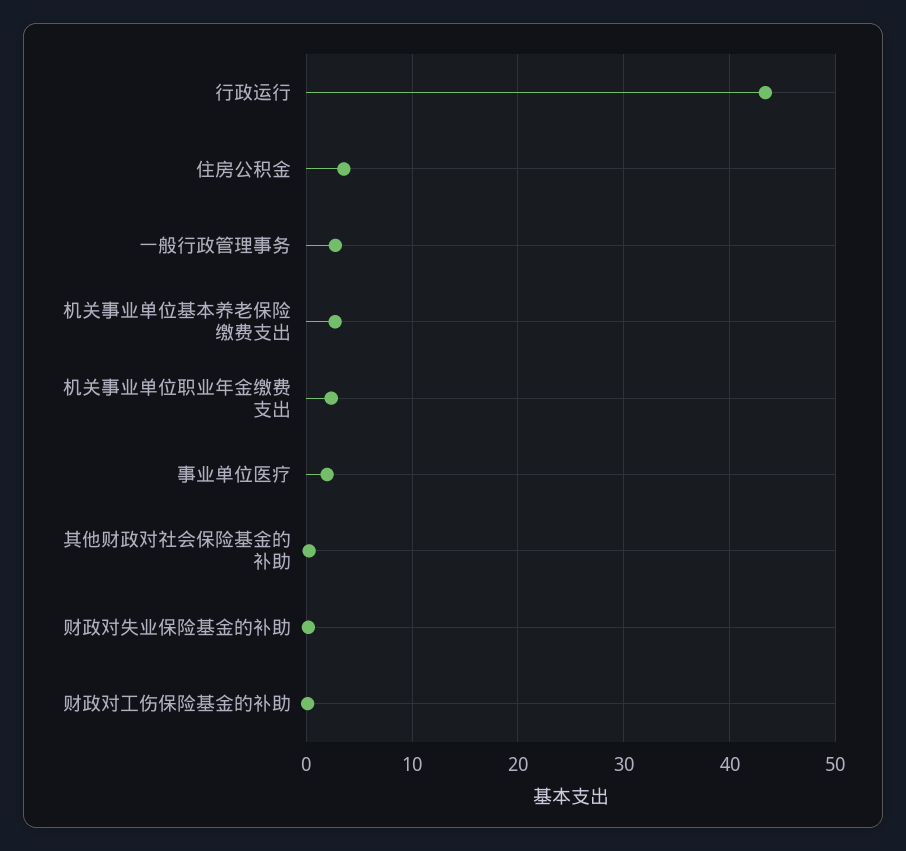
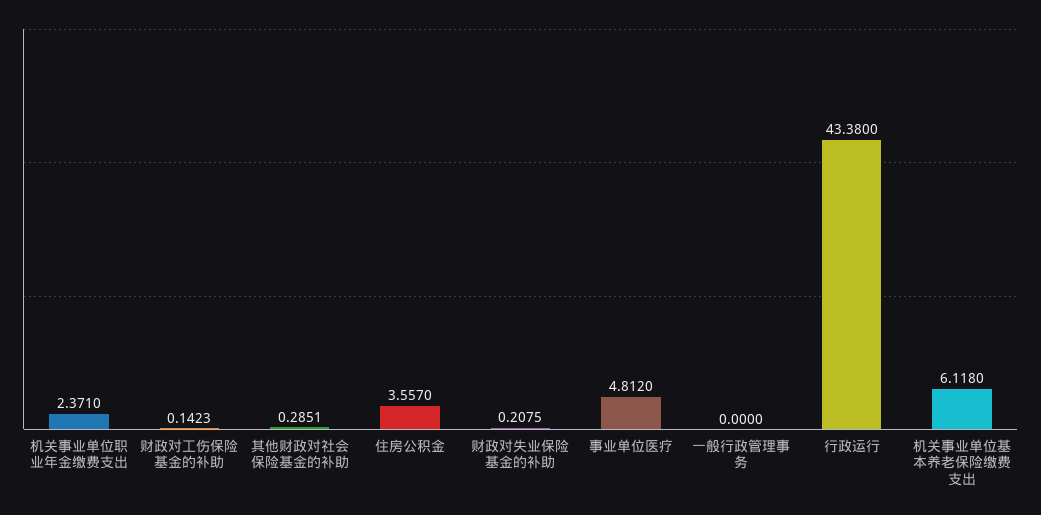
一般行政管理事务: 3 -> 0
机关事业单位基本养老保险缴费支出: 3 -> 6.118
事业单位医疗: 2 -> 4.812

